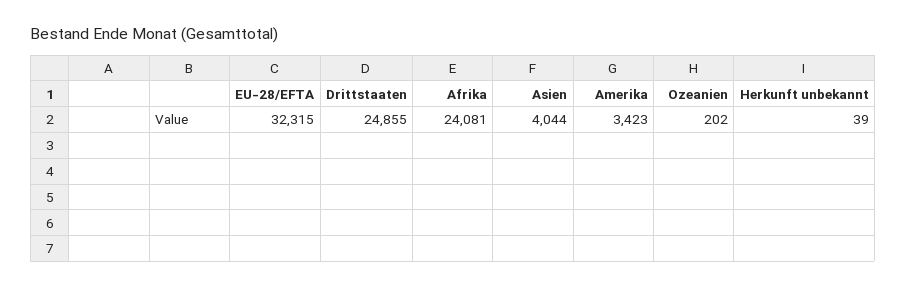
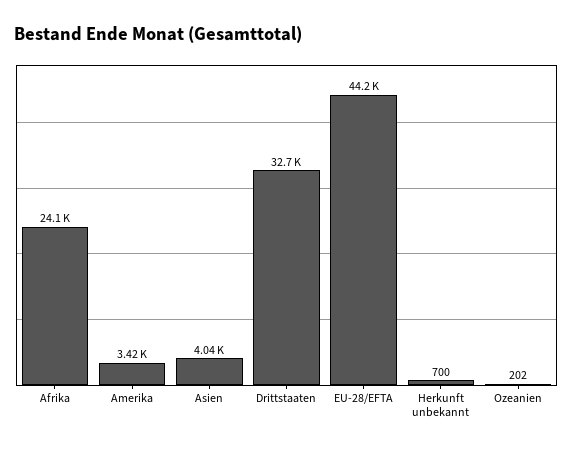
EU-28/EFTA: 32315 -> 44200
Drittstaaten: 24855 -> 32700
Herkunft unbekannt: 39 -> 700

